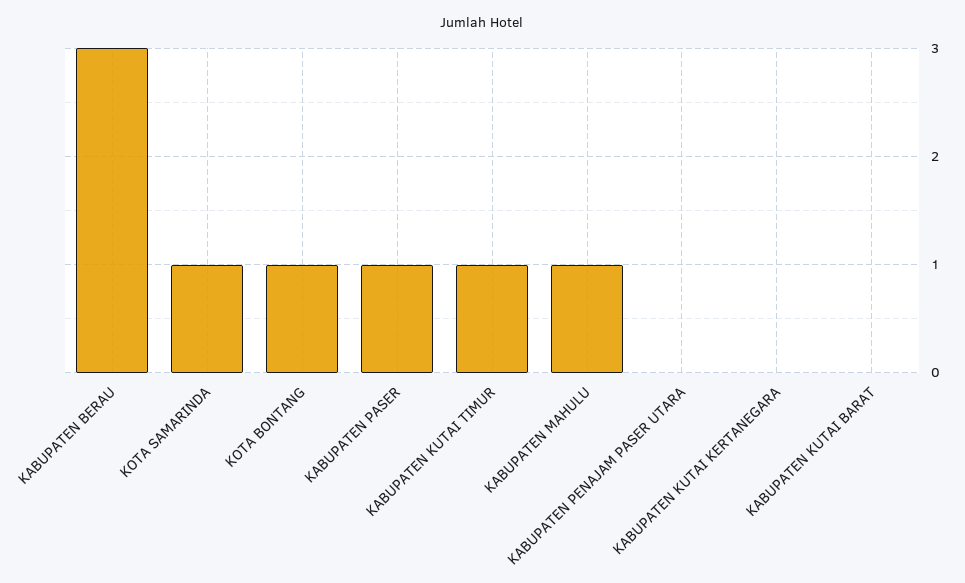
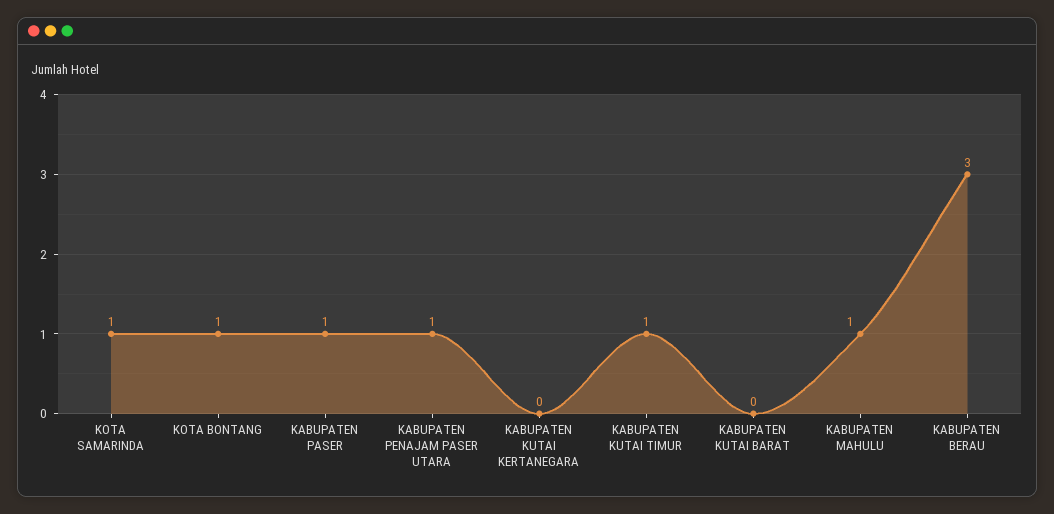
KABUPATEN PENAJAM PASER UTARA: 0 -> 1

